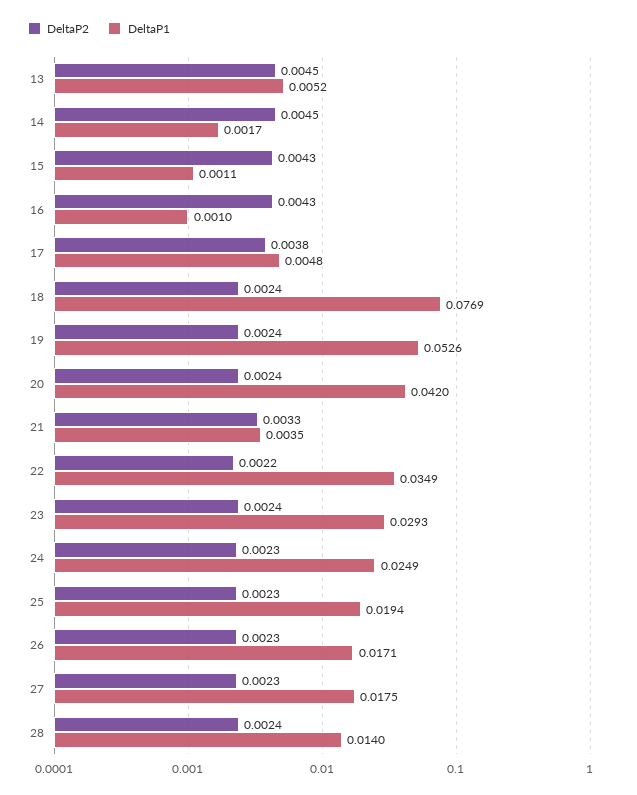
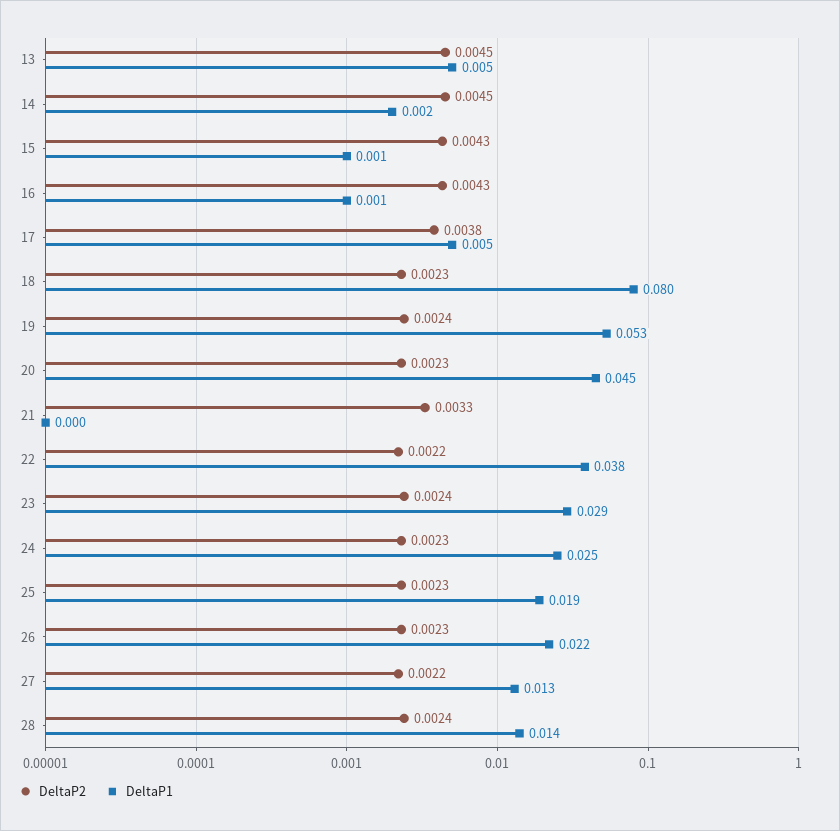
DeltaP2, 18: 0.0024 -> 0.0023
DeltaP1, 18: 0.0769 -> 0.08
DeltaP2, 20: 0.0024 -> 0.0023
DeltaP1, 20: 0.042 -> 0.045
DeltaP1, 21: 0.0035 -> 0
DeltaP1, 22: 0.0349 -> 0.038
DeltaP1, 26: 0.0171 -> 0.022
DeltaP2, 27: 0.0023 -> 0.0022
DeltaP1, 27: 0.0175 -> 0.013

